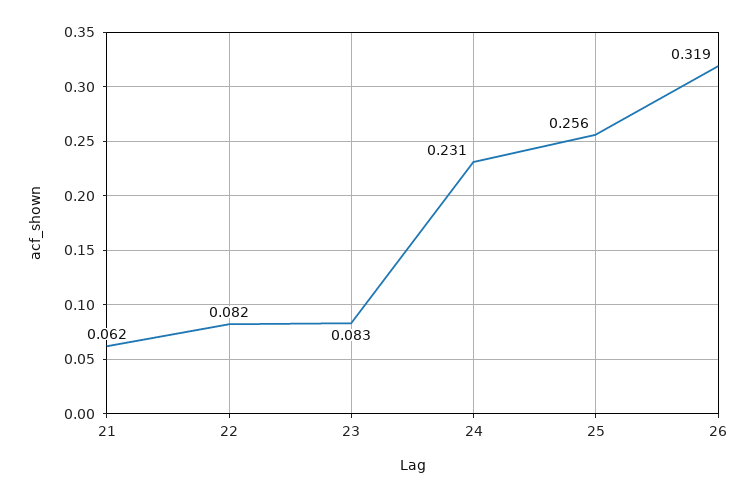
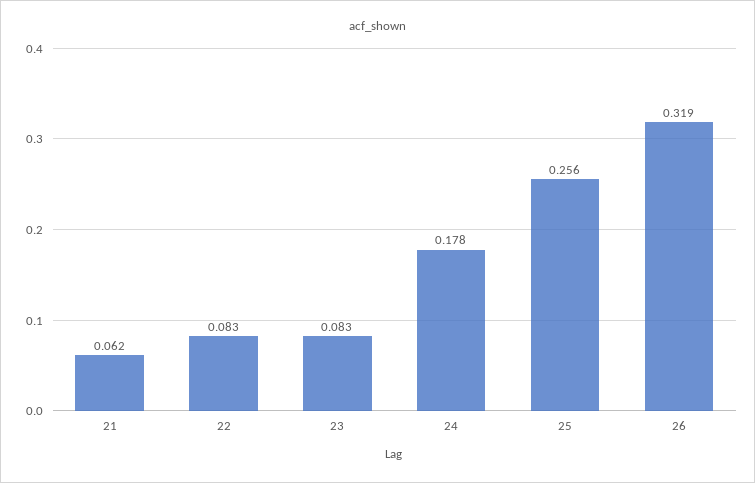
22: 0.082 -> 0.083
24: 0.231 -> 0.178

